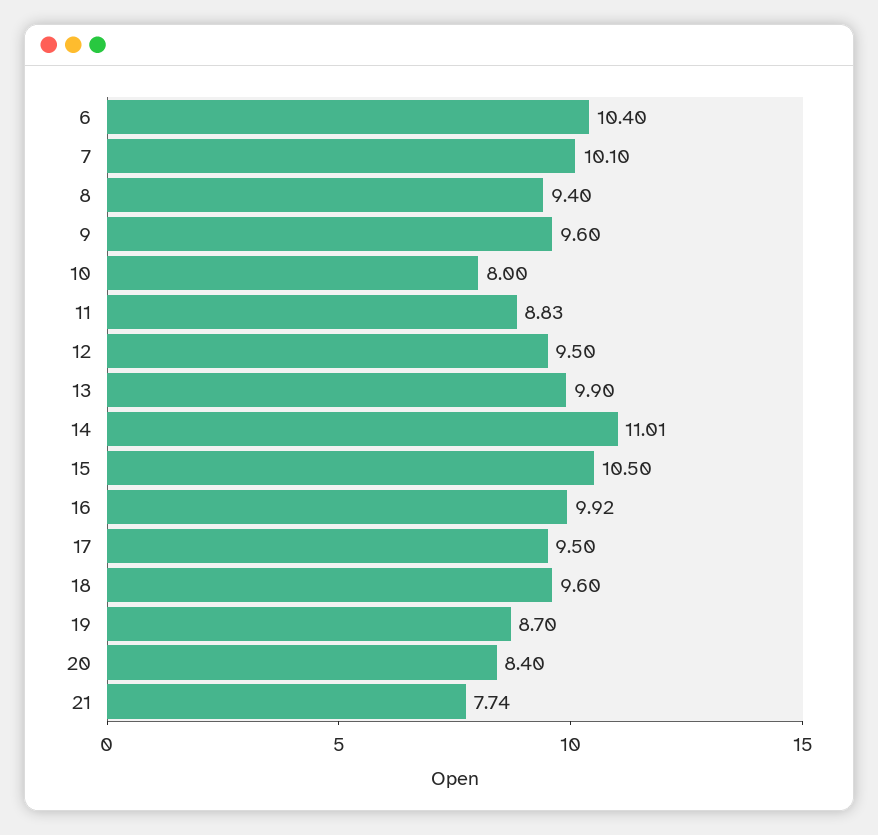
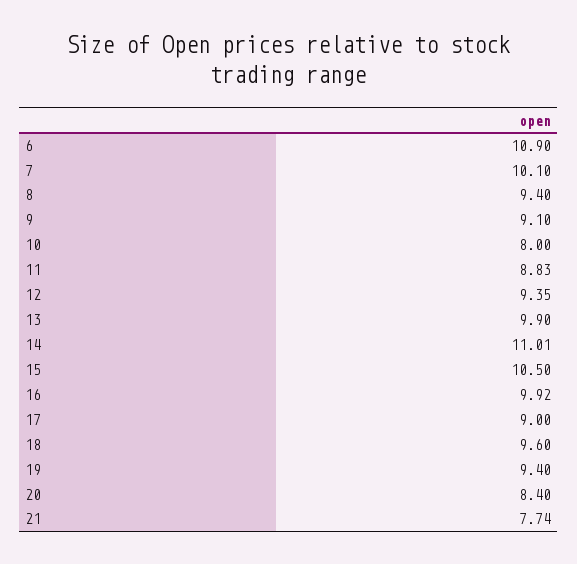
6: 10.4 -> 10.9
9: 9.6 -> 9.1
12: 9.5 -> 9.35
17: 9.5 -> 9
19: 8.7 -> 9.4

